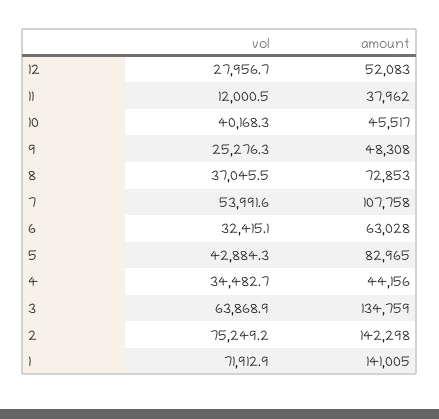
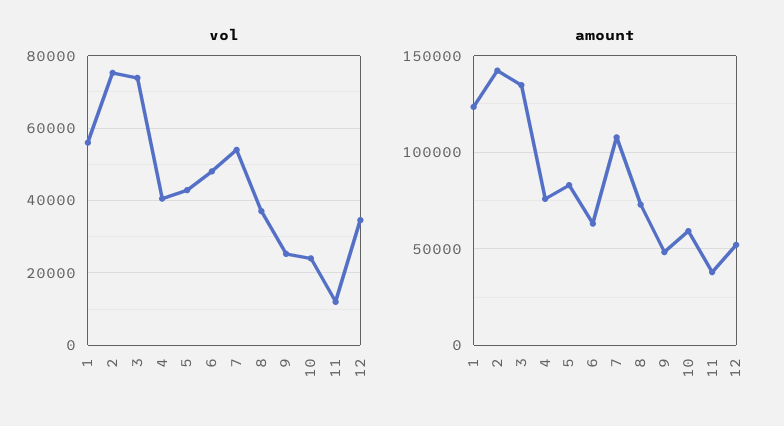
vol, 12: 27956.7 -> 34000
vol, 10: 40168.3 -> 24000
amount, 10: 45517 -> 60000
vol, 6: 32415.1 -> 48000
vol, 4: 34482.7 -> 40000
amount, 4: 44156 -> 75000
vol, 3: 63868.9 -> 74000
vol, 1: 71912.9 -> 56000
amount, 1: 141005 -> 125000

